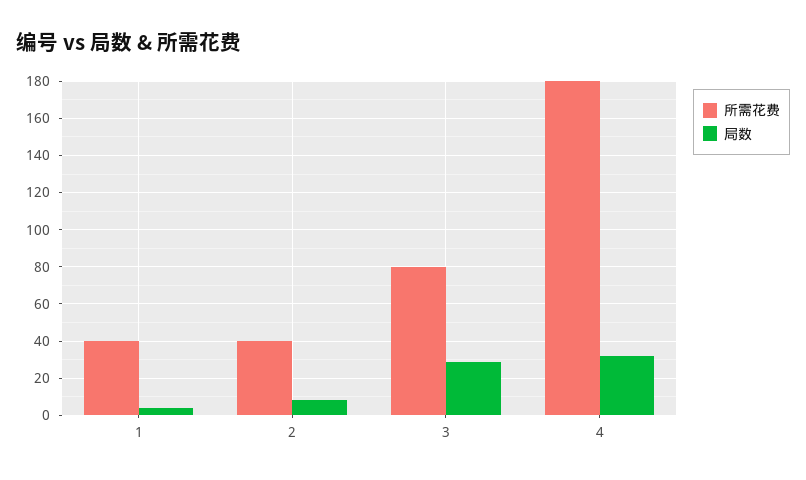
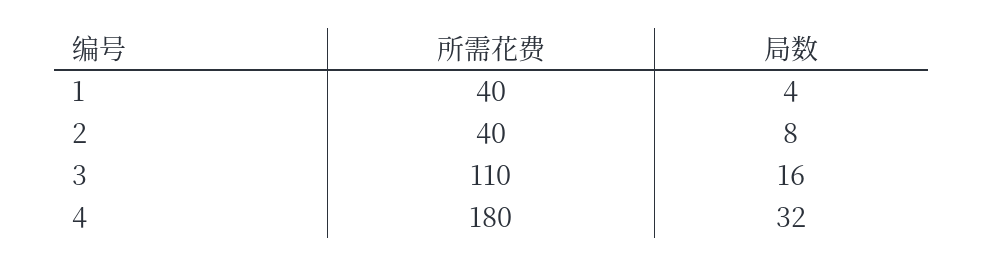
所需花费, 3: 80 -> 110
局数, 3: 30 -> 16

